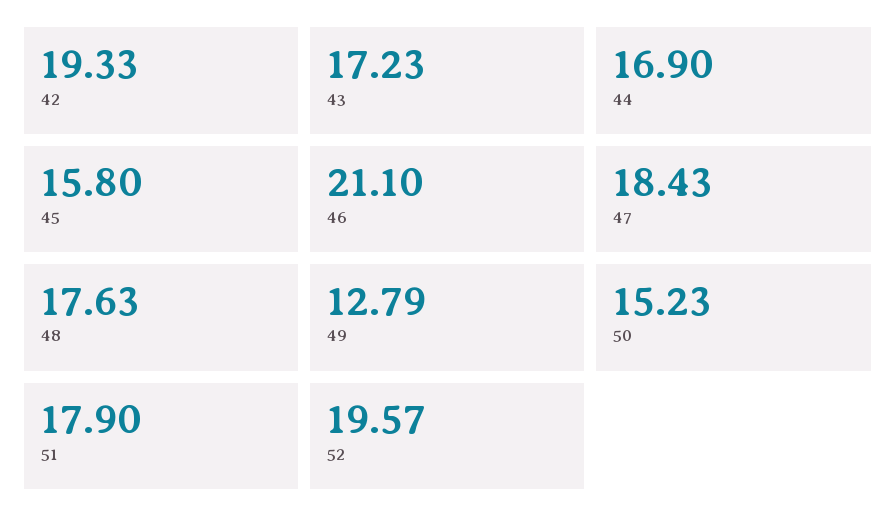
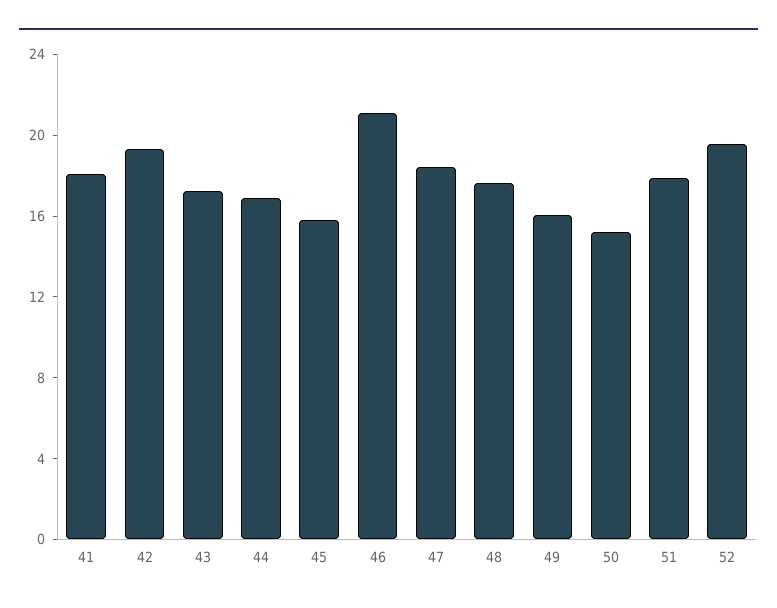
49: 12.79 -> 16
41: none -> 18

